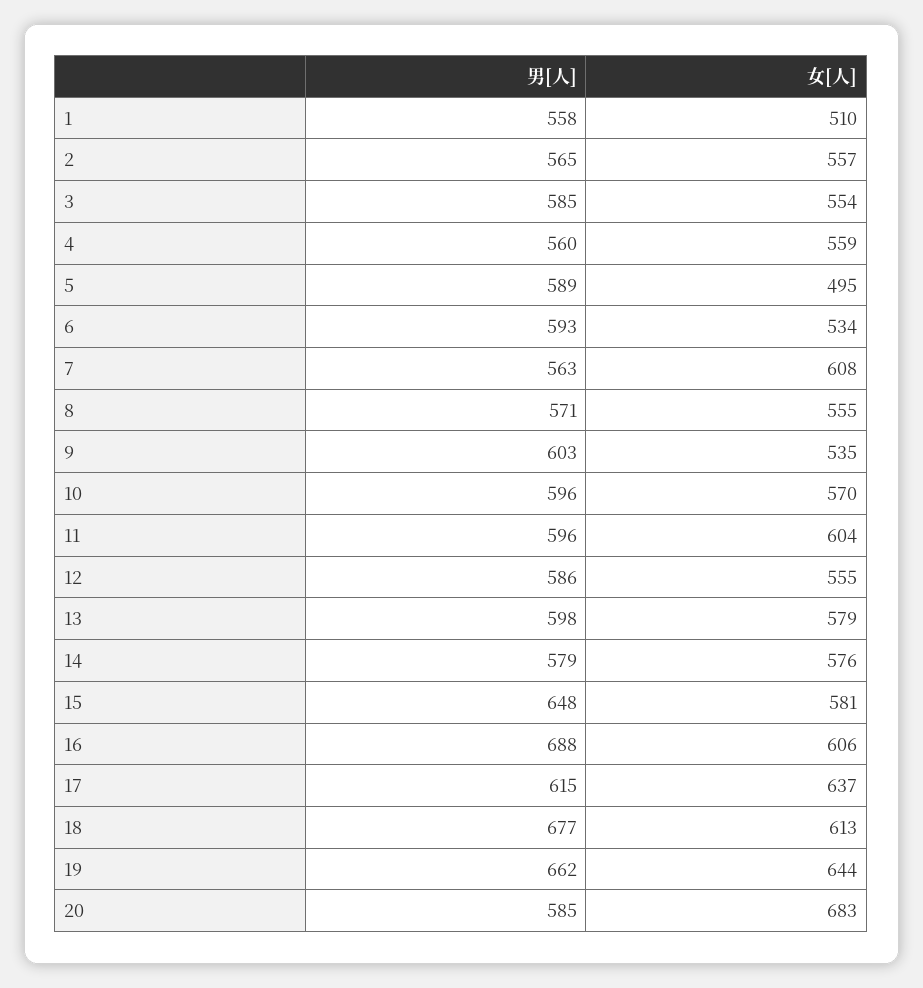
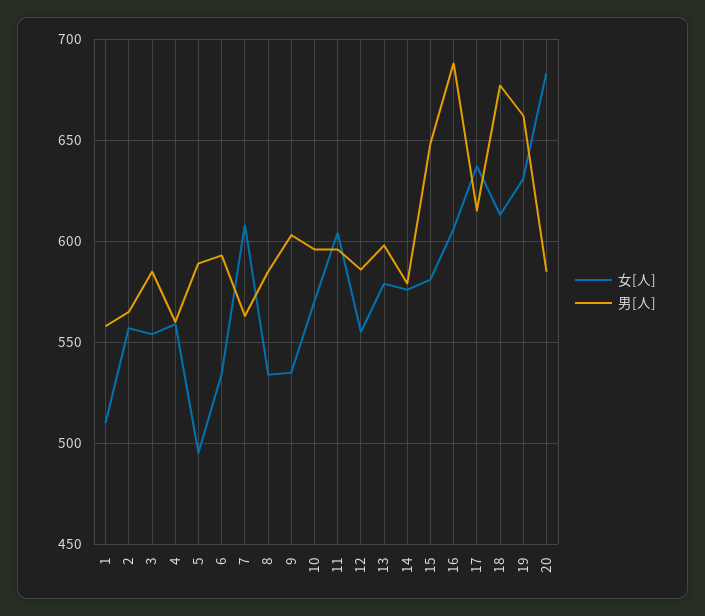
男[人], 8: 571 -> 585
女[人], 8: 555 -> 535
女[人], 19: 644 -> 630

